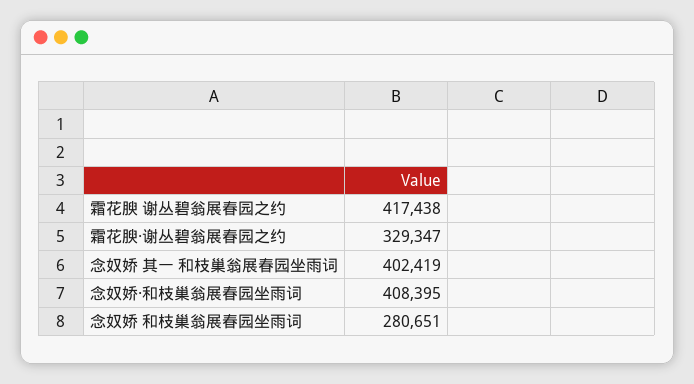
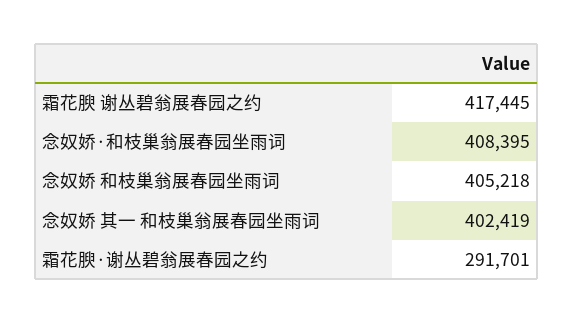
霜花腴 谢丛碧翁展春园之约: 417438 -> 417445
霜花腴·谢丛碧翁展春园之约: 329347 -> 291701
念奴娇 和枝巢翁展春园坐雨词: 280651 -> 405218

